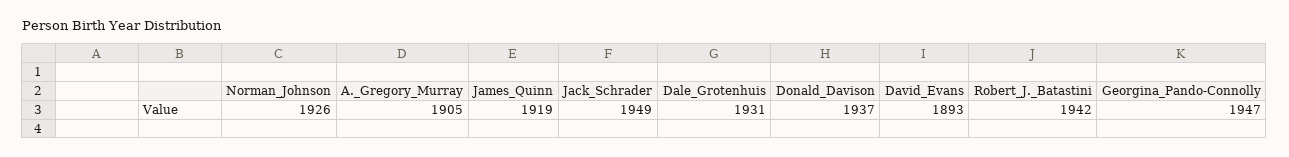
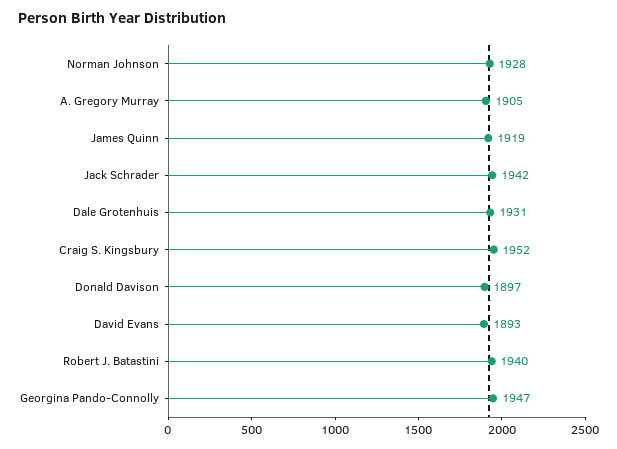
Norman_Johnson: 1926 -> 1928
Jack_Schrader: 1949 -> 1942
Donald_Davison: 1937 -> 1897
Robert_J._Batastini: 1942 -> 1940
Craig S. Kingsbury: none -> 1952

